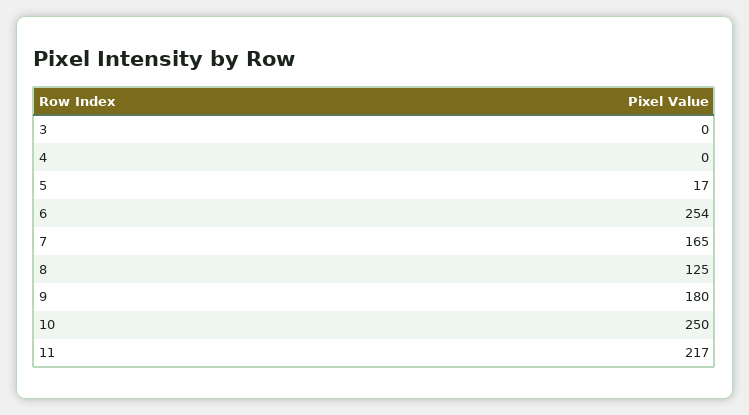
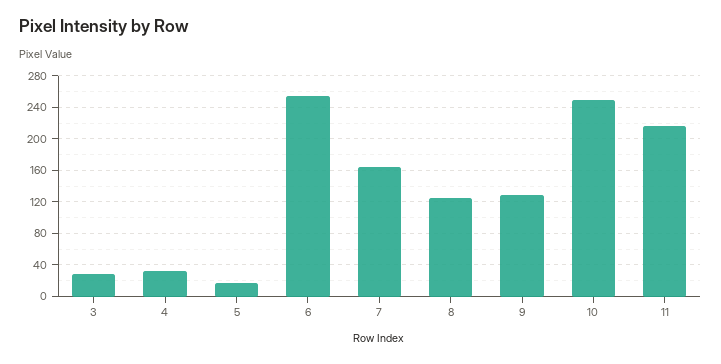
3: 0 -> 30
4: 0 -> 30
9: 180 -> 130

